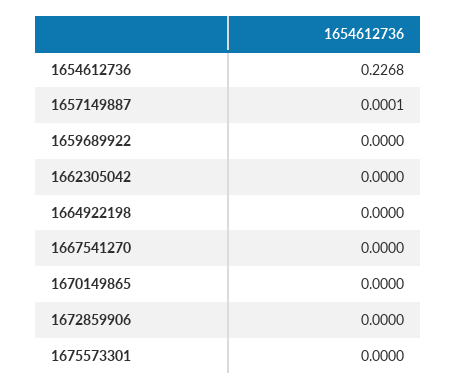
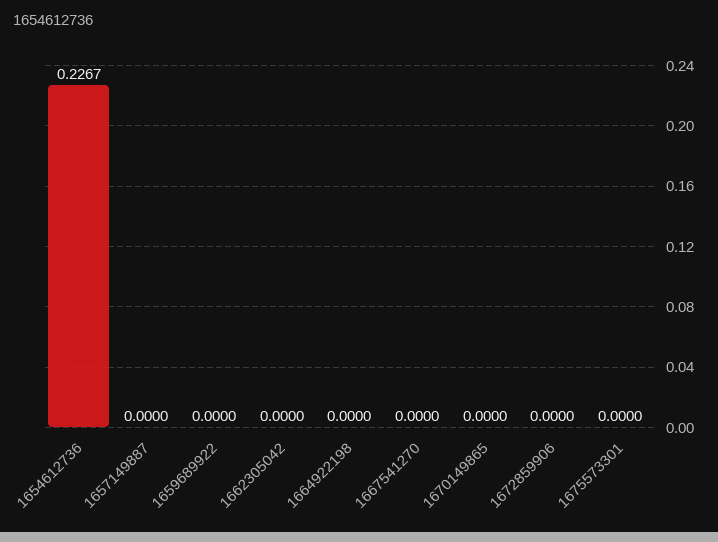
1654612736: 0.2268 -> 0.2267
1657149887: 0.0001 -> 0

